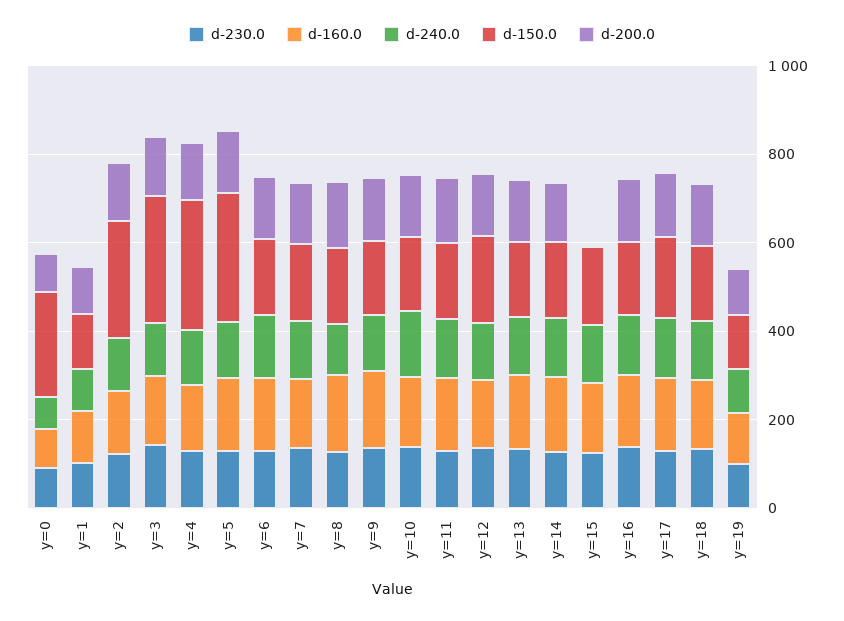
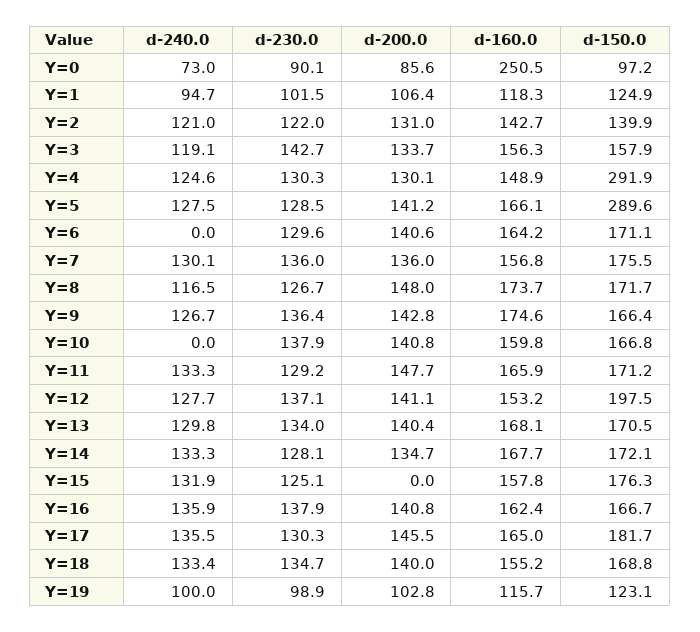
d-160.0, y=0: 100 -> 250.5
d-150.0, y=0: 250 -> 97.2
d-150.0, y=2: 250 -> 139.9
d-150.0, y=3: 300 -> 157.9
d-240.0, y=6: 150 -> 0
d-240.0, y=10: 150 -> 0

